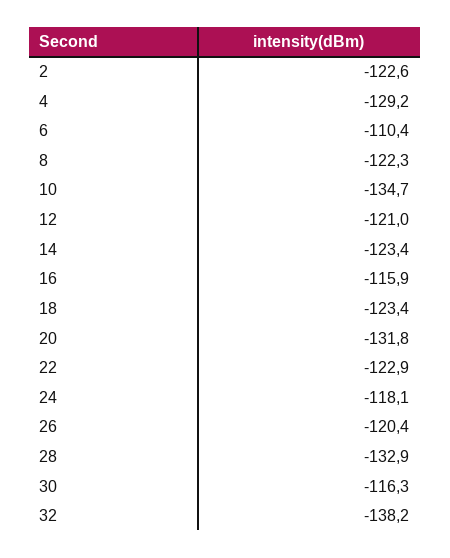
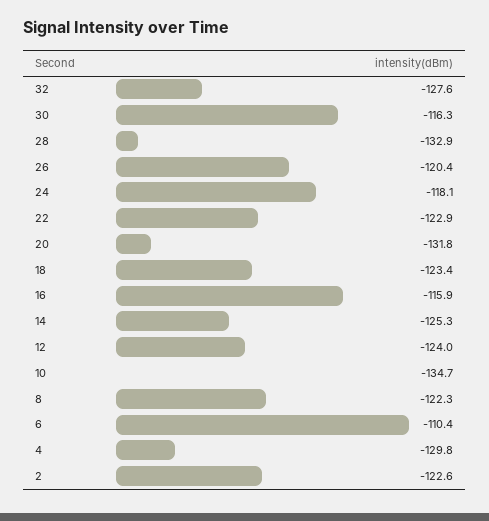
4: -129.2 -> -129.8
12: -121 -> -124
14: -123.4 -> -125.3
32: -138.2 -> -127.6

